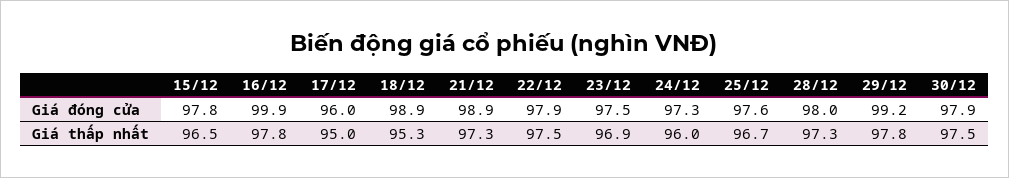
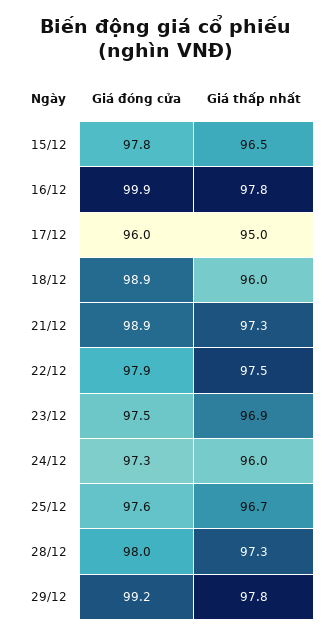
30/12, Giá đóng cửa: 97.9 -> none
18/12, Giá thấp nhất: 95.3 -> 96
30/12, Giá thấp nhất: 97.5 -> none

